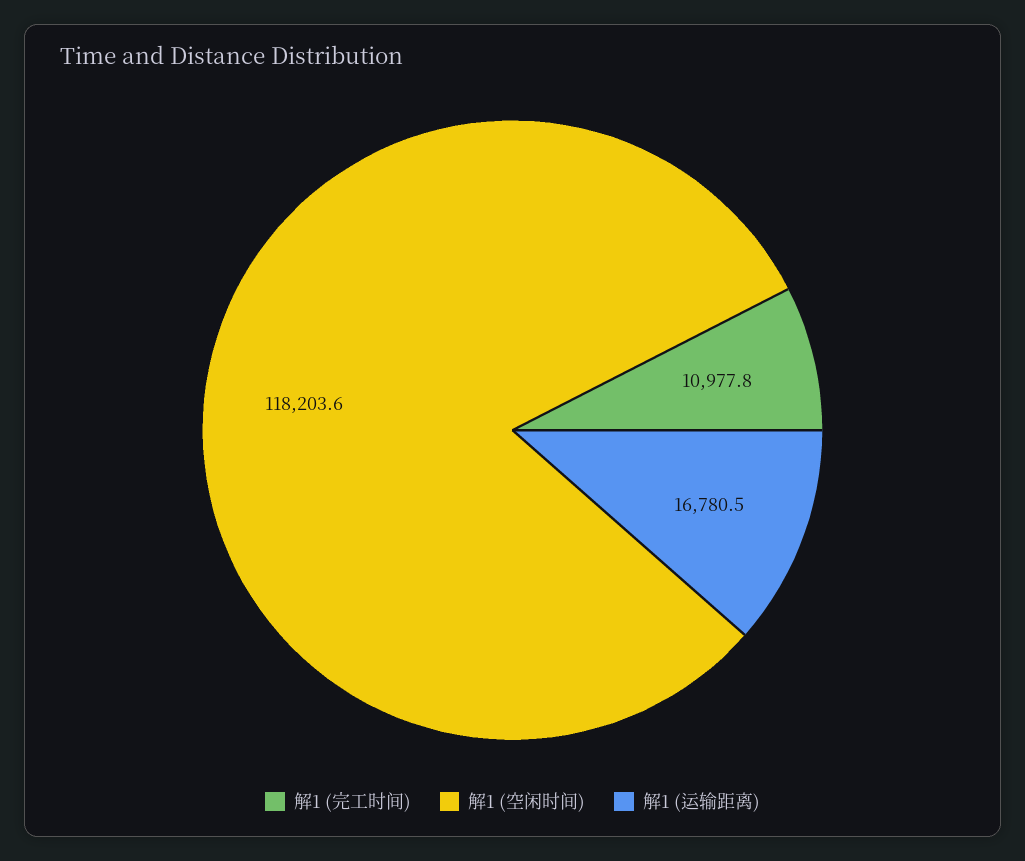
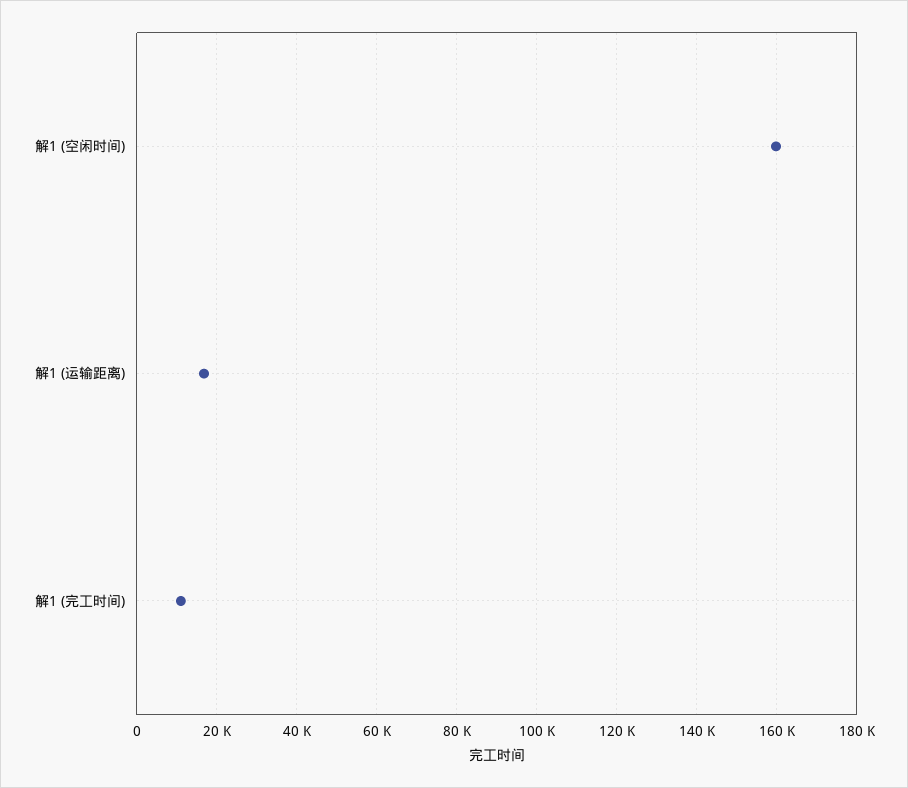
解1 (空闲时间): 118203.6 -> 160000

